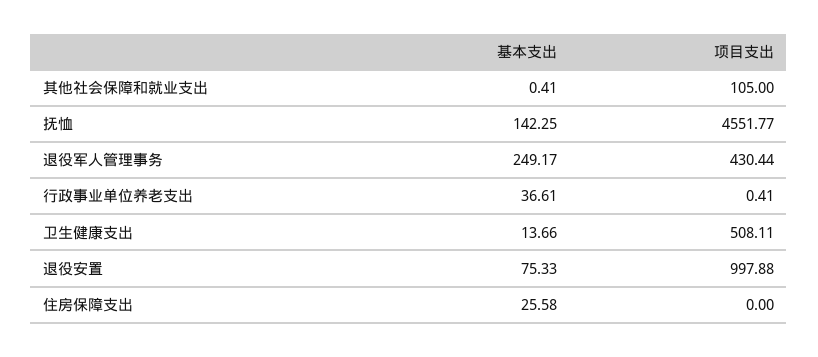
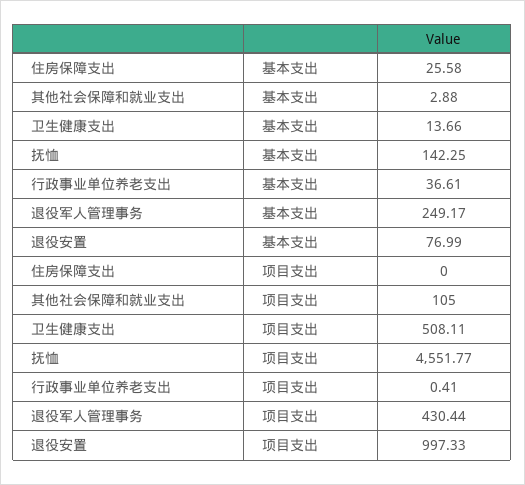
基本支出, 其他社会保障和就业支出: 0.41 -> 2.88
基本支出, 退役安置: 75.33 -> 76.99
项目支出, 退役安置: 997.88 -> 997.33

